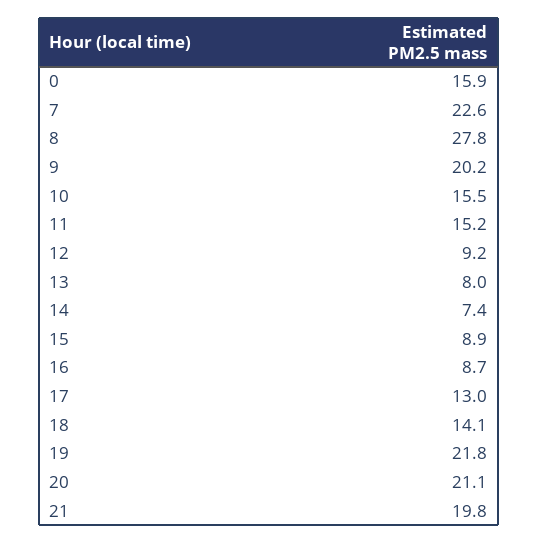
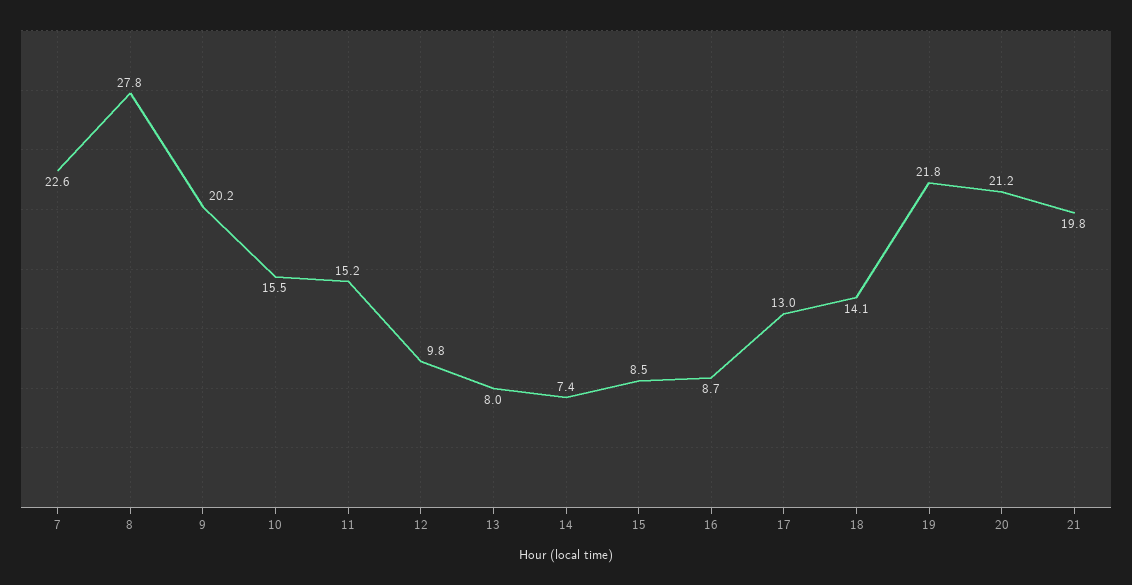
0: 15.9 -> none
12: 9.2 -> 9.8
15: 8.9 -> 8.5
20: 21.1 -> 21.2

